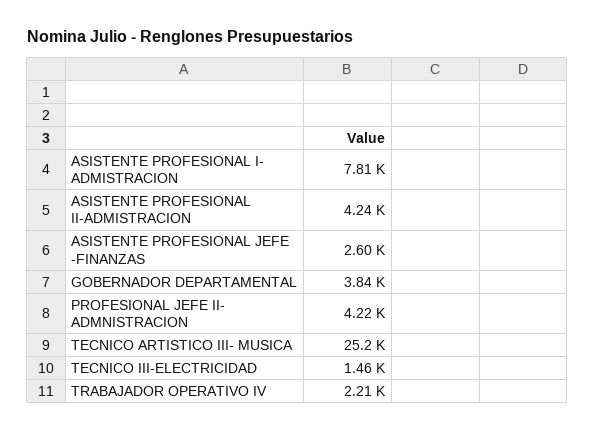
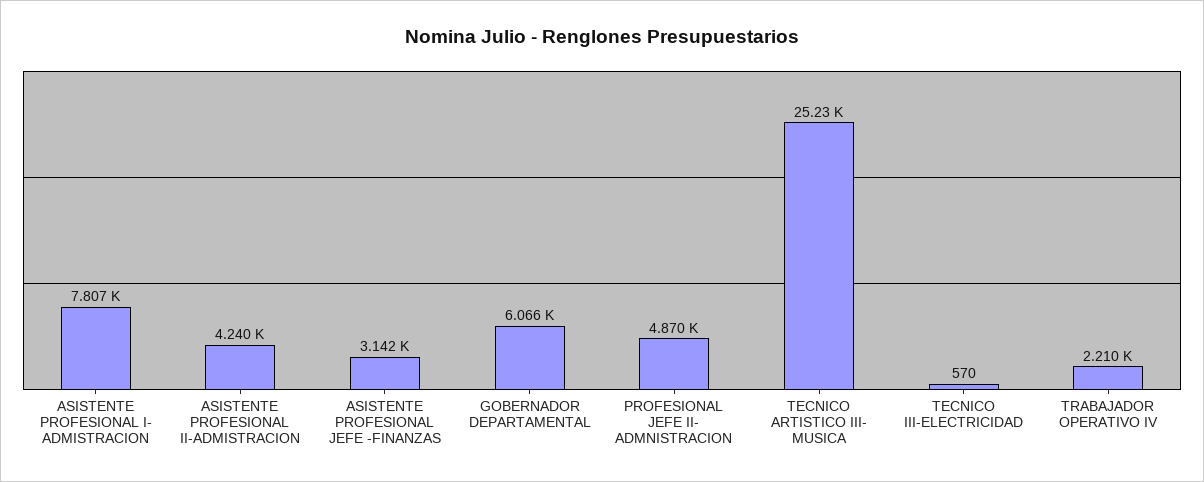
ASISTENTE PROFESIONAL JEFE -FINANZAS: 2600 -> 3142
GOBERNADOR DEPARTAMENTAL: 3840 -> 6066
PROFESIONAL JEFE II- ADMNISTRACION: 4220 -> 4870
TECNICO III-ELECTRICIDAD: 1460 -> 570

